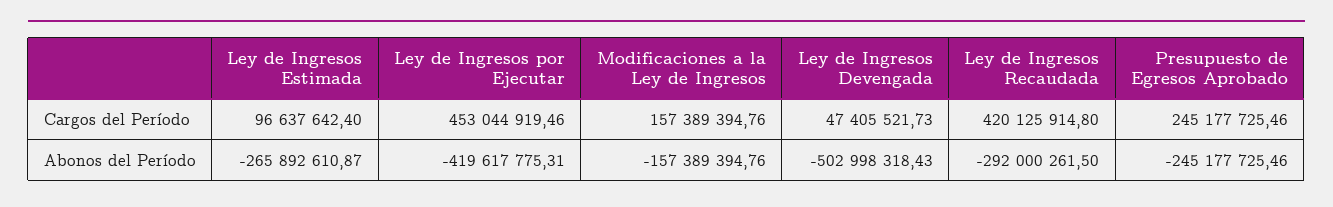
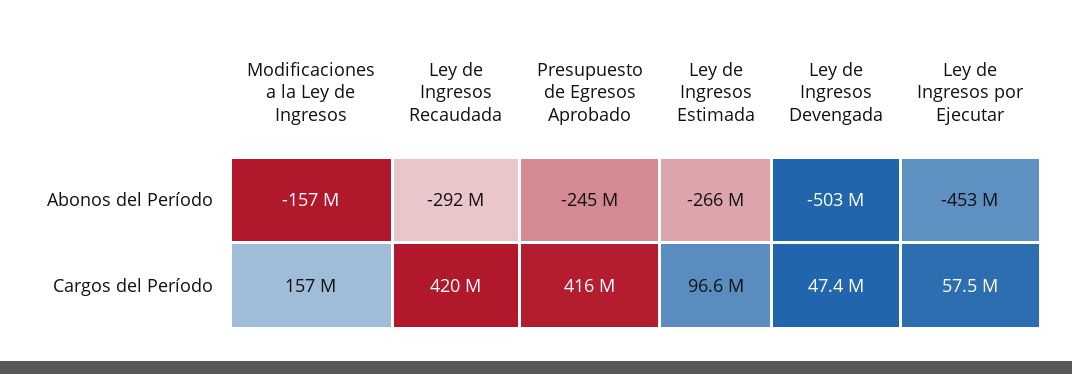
Ley de Ingresos por Ejecutar, Cargos del Período: 453044919.46 -> 57500000
Presupuesto de Egresos Aprobado, Cargos del Período: 245177725.46 -> 416000000
Ley de Ingresos por Ejecutar, Abonos del Período: -419617775.31 -> -453000000

